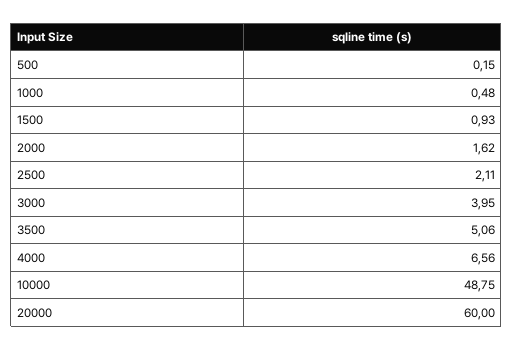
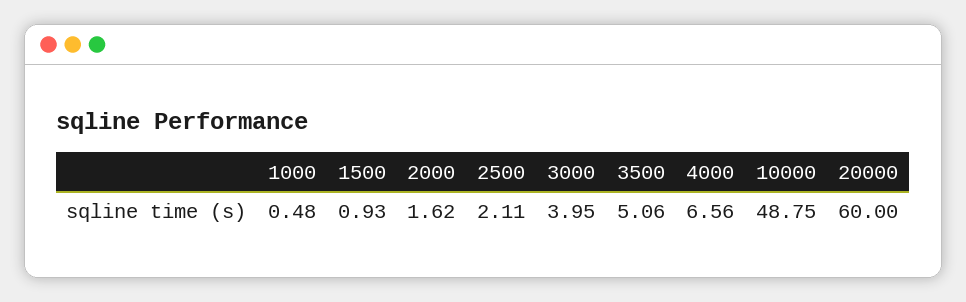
500: 0.15 -> none

